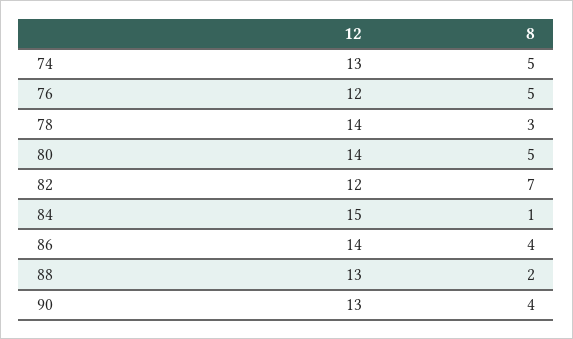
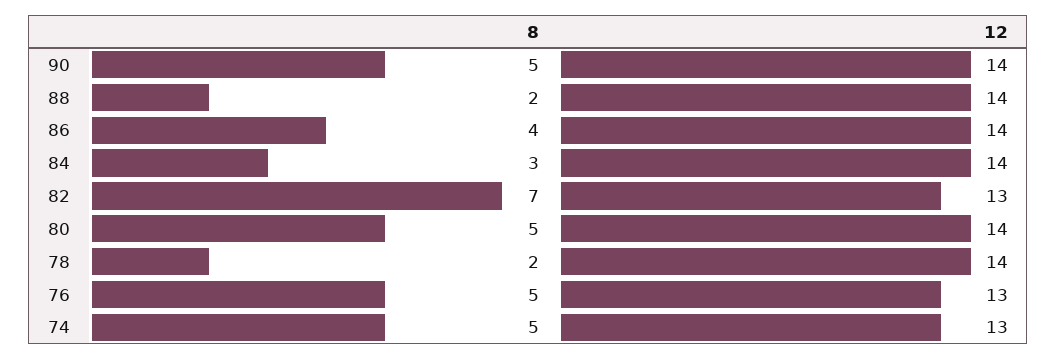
12, 76: 12 -> 13
8, 78: 3 -> 2
12, 82: 12 -> 13
12, 84: 15 -> 14
8, 84: 1 -> 3
12, 88: 13 -> 14
12, 90: 13 -> 14
8, 90: 4 -> 5

